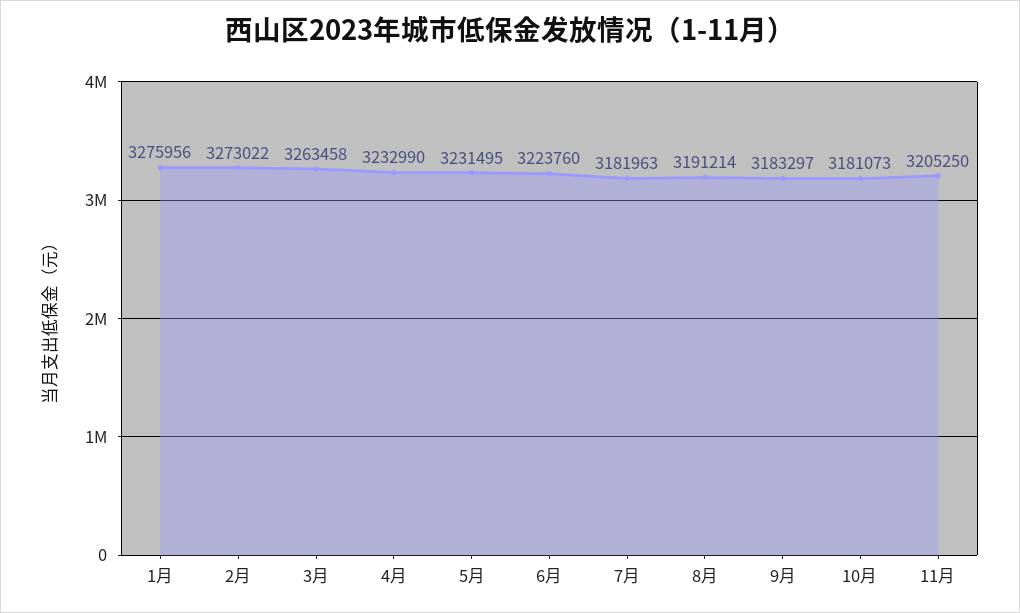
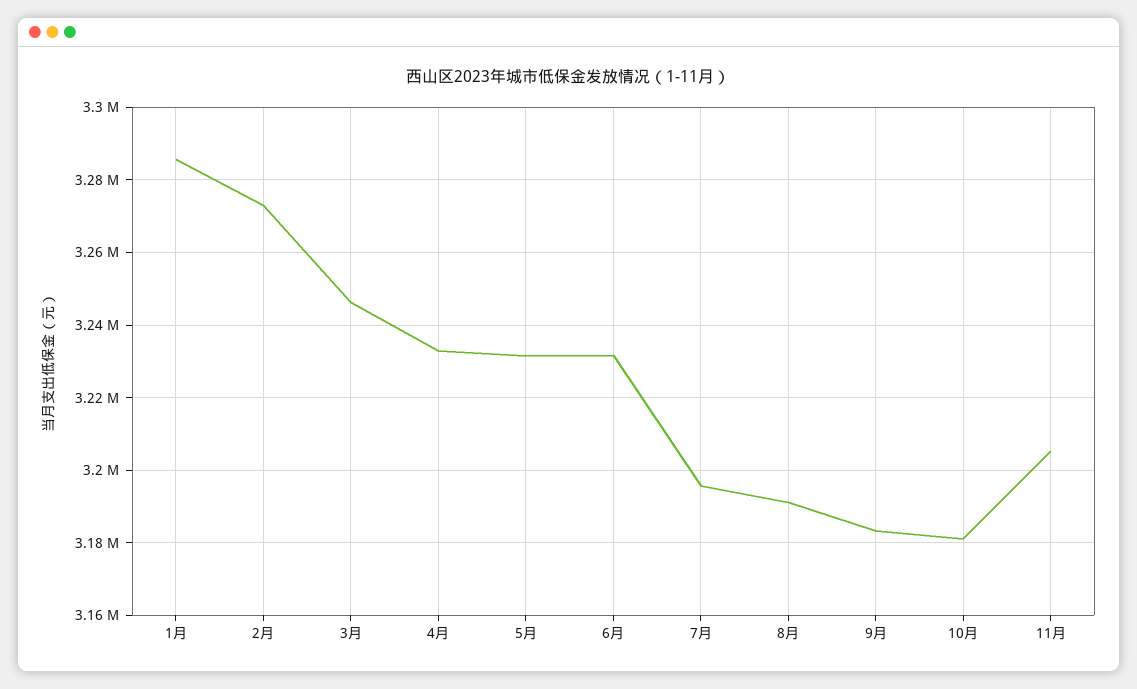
1月: 3275956 -> 3286000
3月: 3263458 -> 3246000
6月: 3223760 -> 3232000
7月: 3181963 -> 3196000

